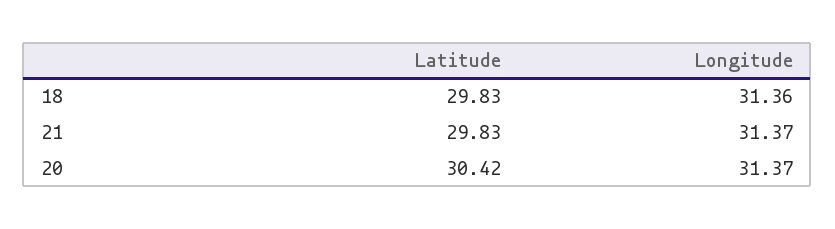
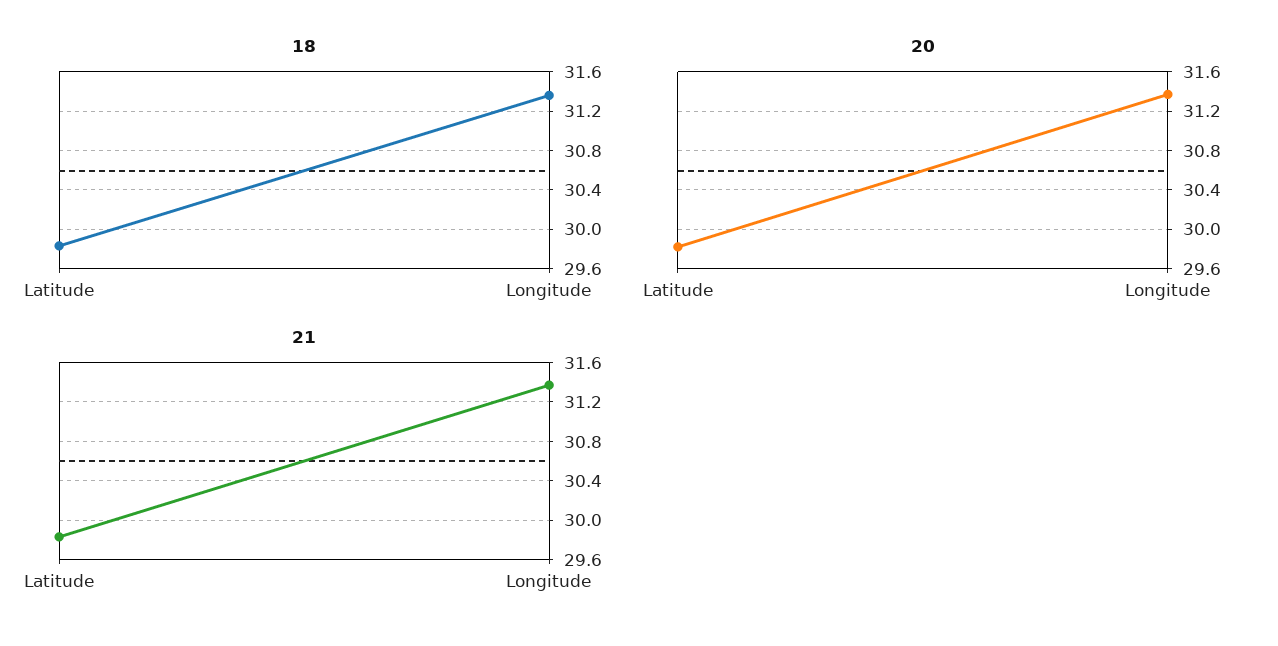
20, Latitude: 30.42 -> 29.8

